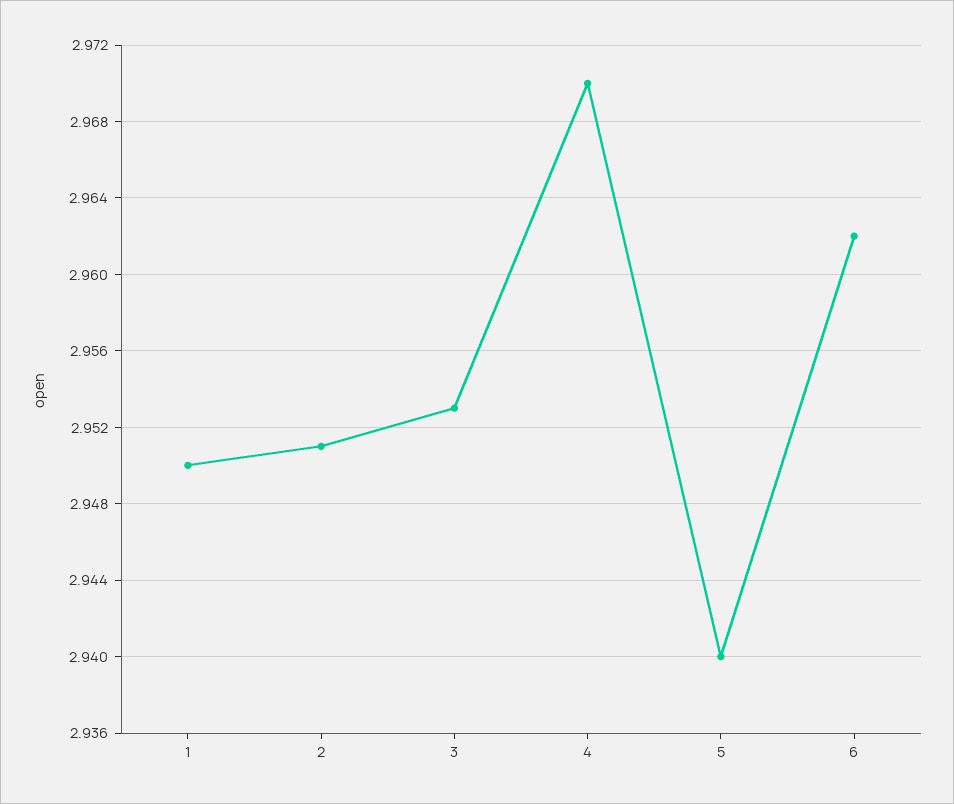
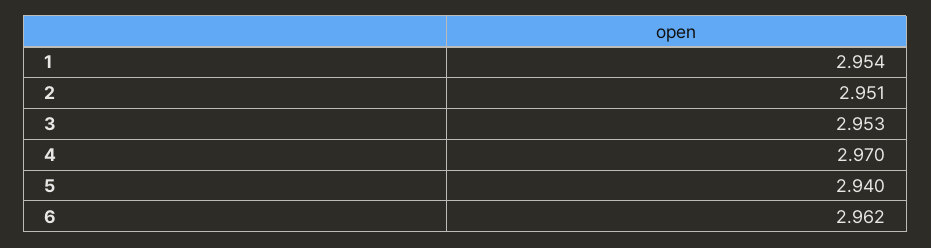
1: 2.95 -> 2.954

